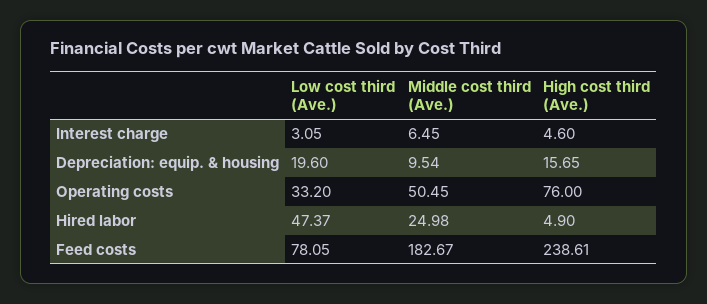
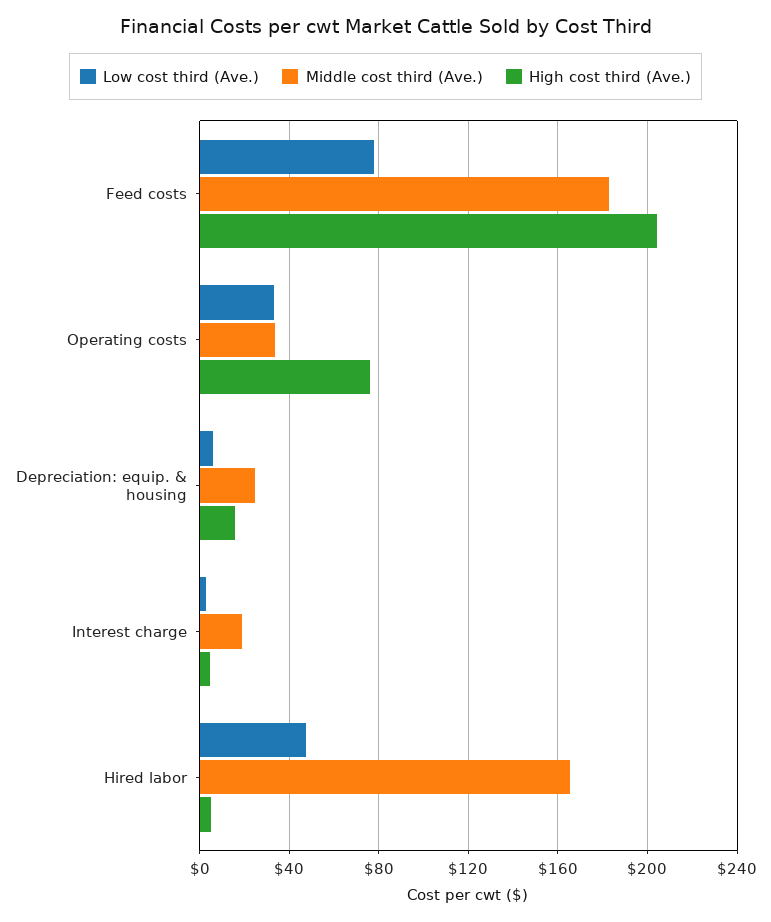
Middle cost third (Ave.), Interest charge: 6.45 -> 20
Low cost third (Ave.), Depreciation: equip. & housing: 19.6 -> 5
Middle cost third (Ave.), Depreciation: equip. & housing: 9.54 -> 25
Middle cost third (Ave.), Operating costs: 50.45 -> 35
Middle cost third (Ave.), Hired labor: 24.98 -> 165
High cost third (Ave.), Feed costs: 238.61 -> 205

